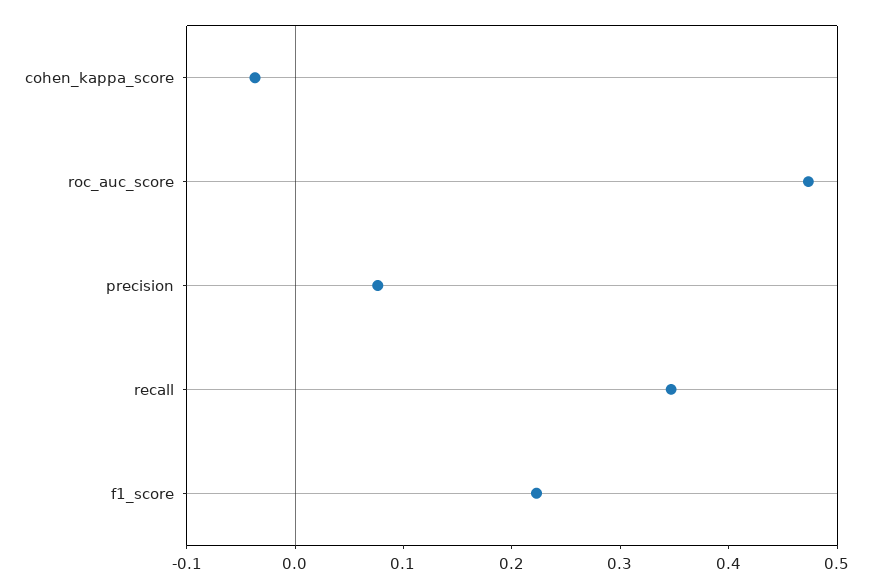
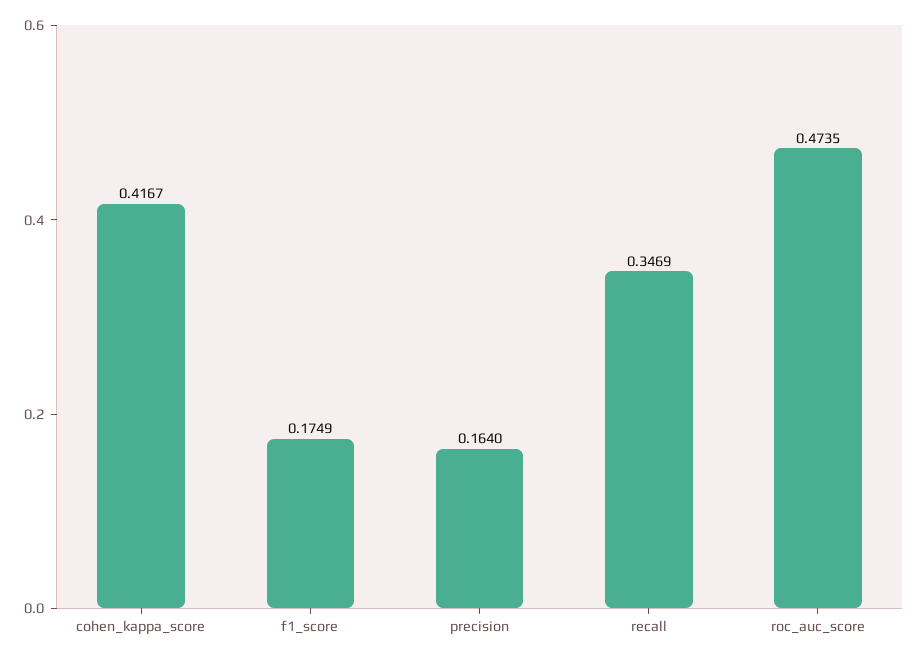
cohen_kappa_score: -0.04 -> 0.4167
precision: 0.08 -> 0.164
f1_score: 0.22 -> 0.1749

